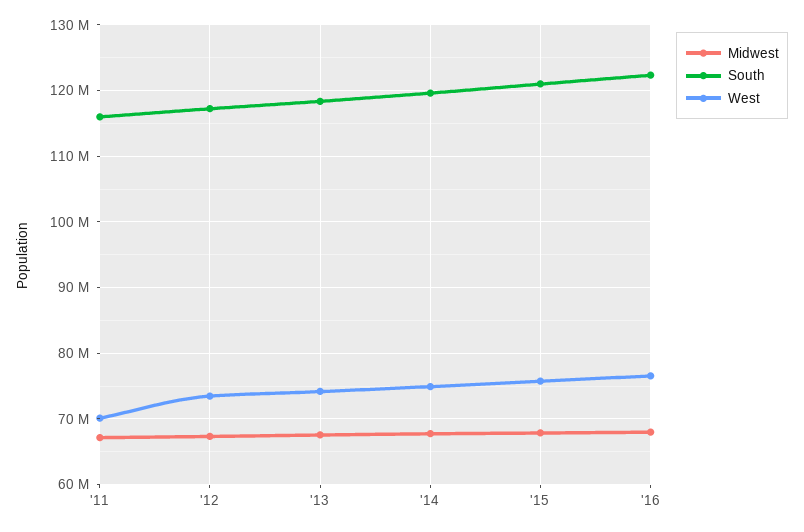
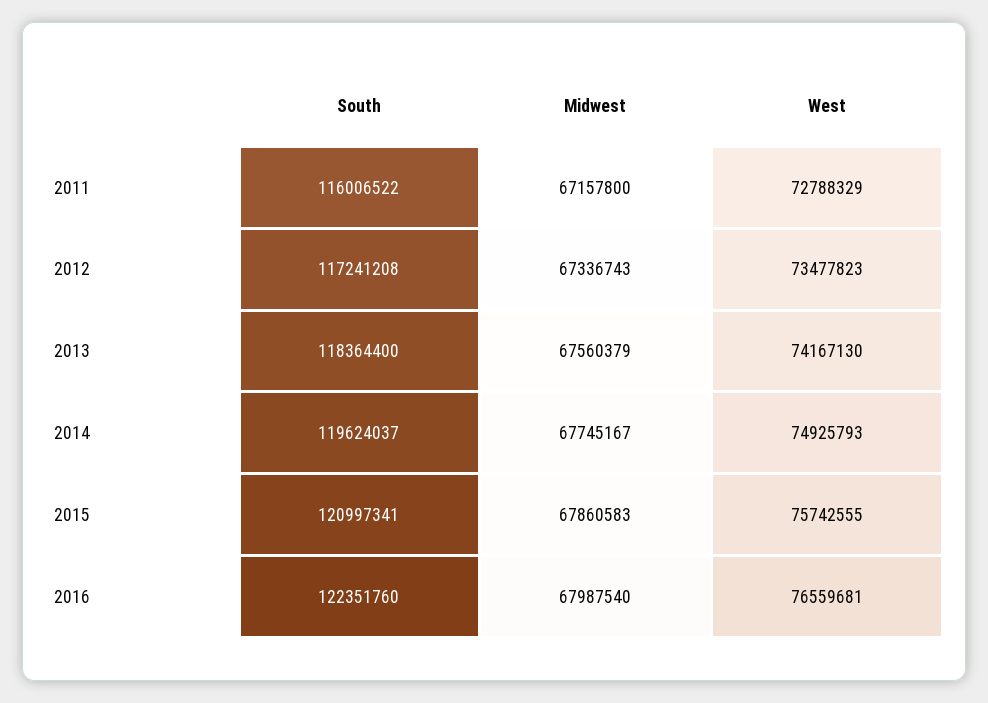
West, '11: 70000000 -> 72788329

